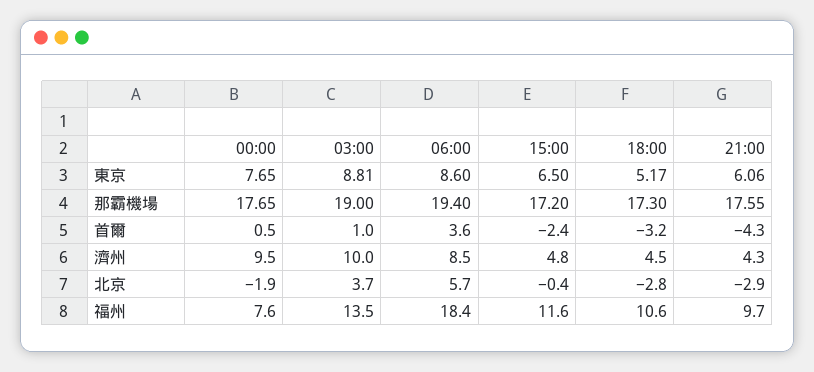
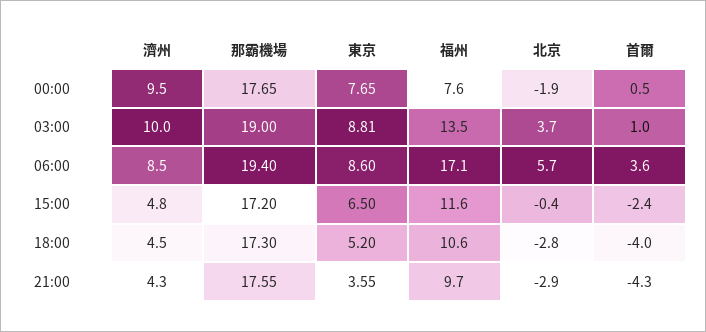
18:00, 東京: 5.17 -> 5.2
21:00, 東京: 6.06 -> 3.55
18:00, 首爾: -3.2 -> -4
06:00, 福州: 18.4 -> 17.1

